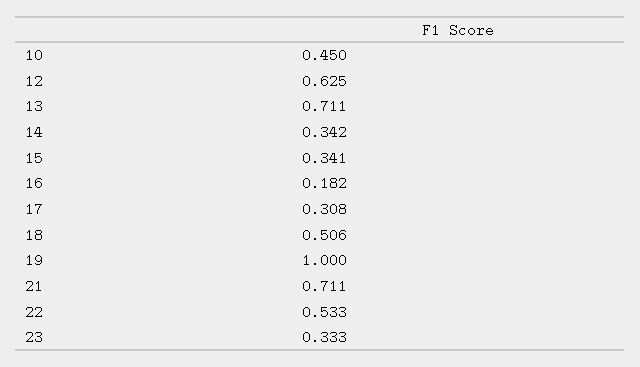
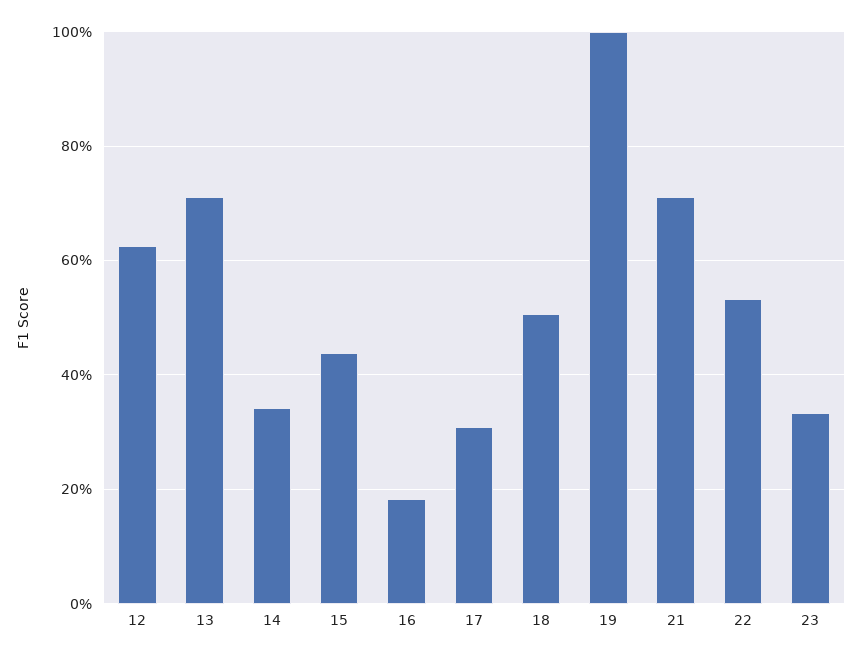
10: 0.45 -> none
15: 0.341 -> 0.44

